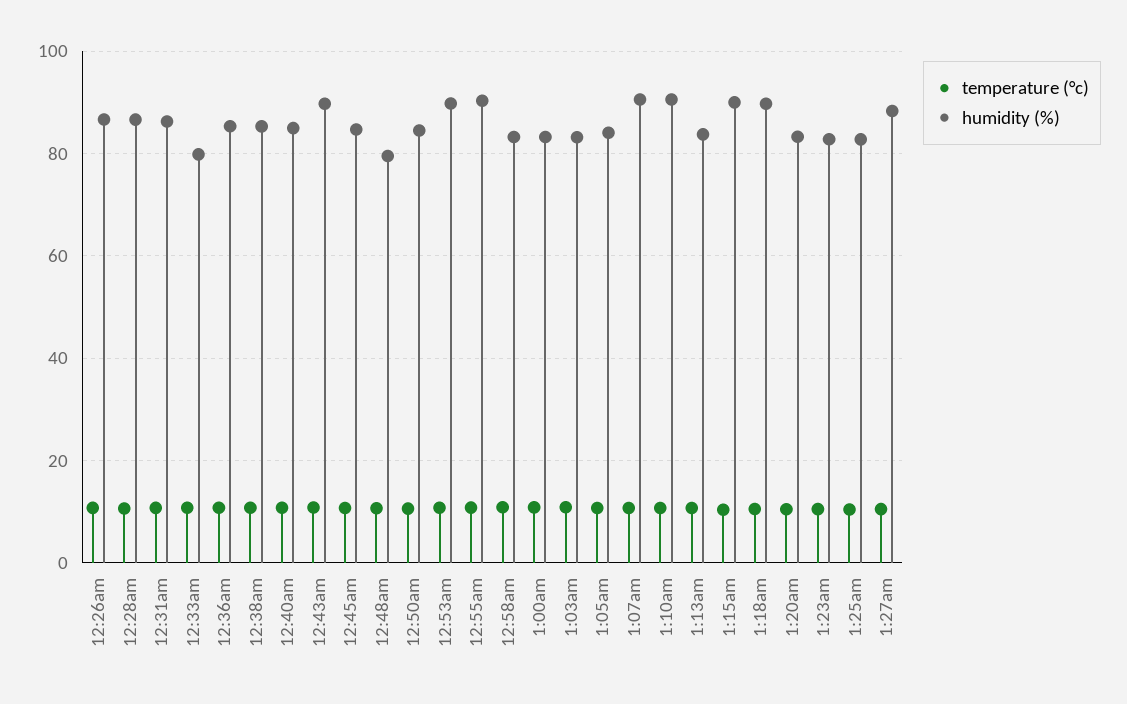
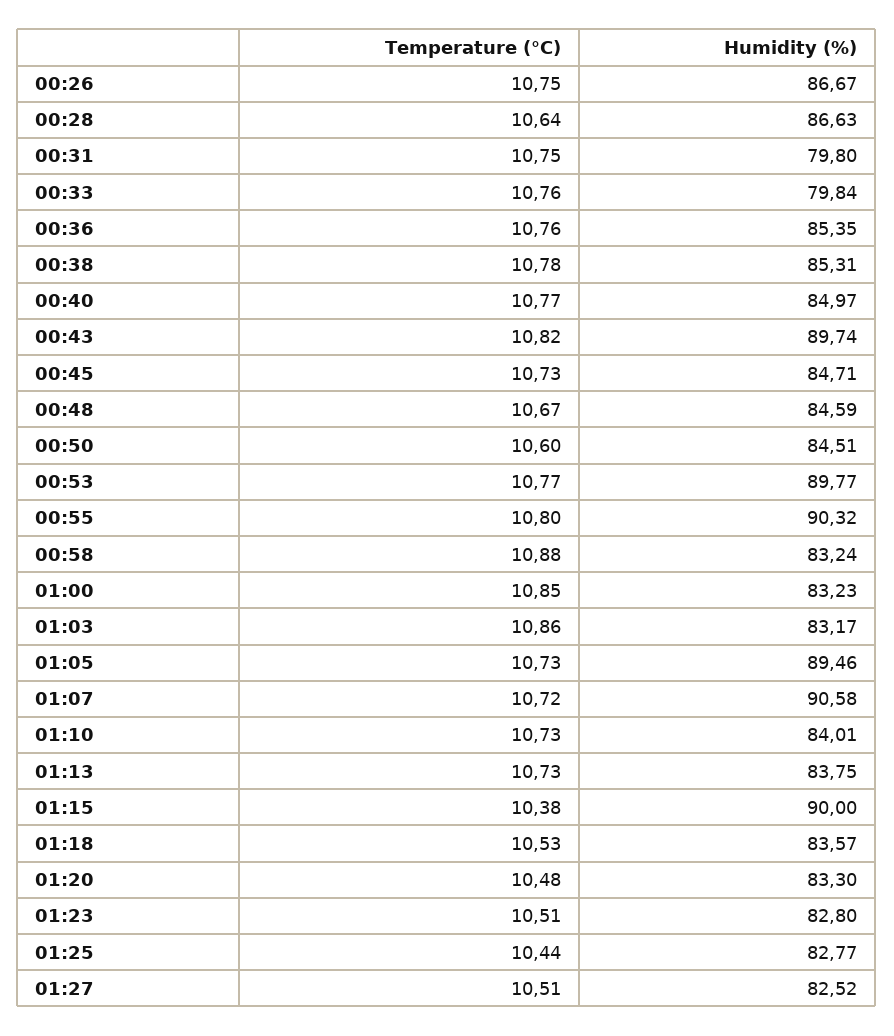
humidity (%), 12:31am: 86 -> 79.8
humidity (%), 12:48am: 80 -> 84.59
humidity (%), 1:05am: 84 -> 89.46
humidity (%), 1:10am: 90 -> 84.01
humidity (%), 1:18am: 90 -> 83.57
humidity (%), 1:27am: 88 -> 82.52

